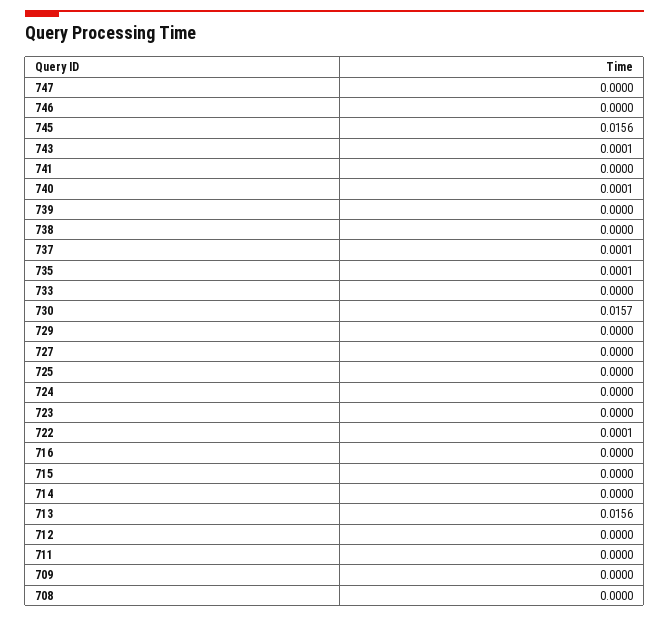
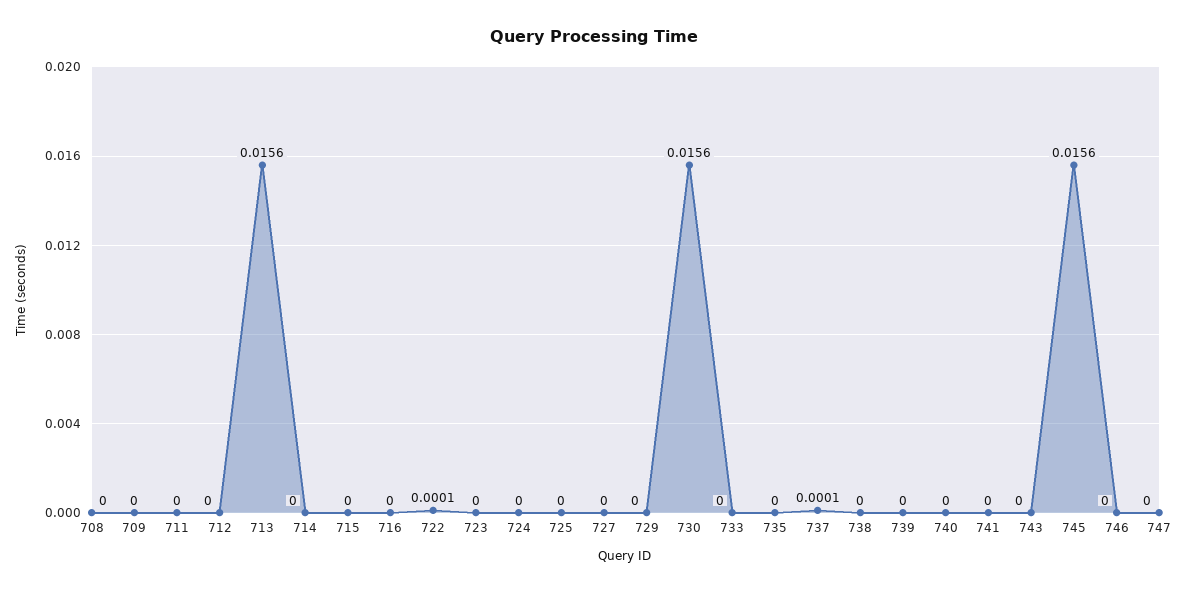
743: 0.0001 -> 0
740: 0.0001 -> 0
735: 0.0001 -> 0
730: 0.0157 -> 0.0156

